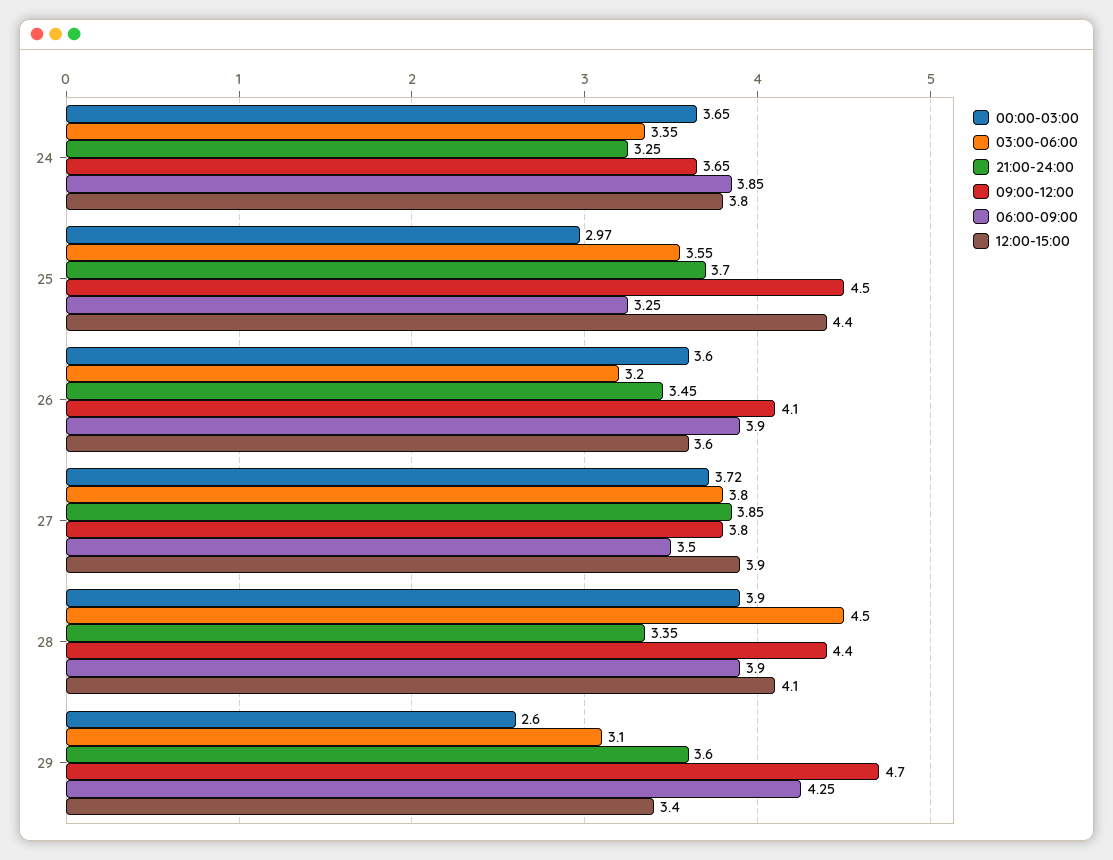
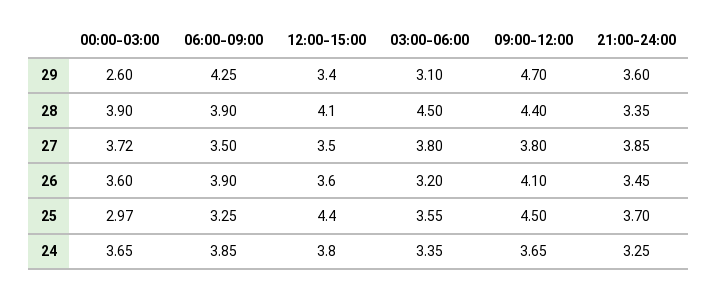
12:00-15:00, 27: 3.9 -> 3.5

